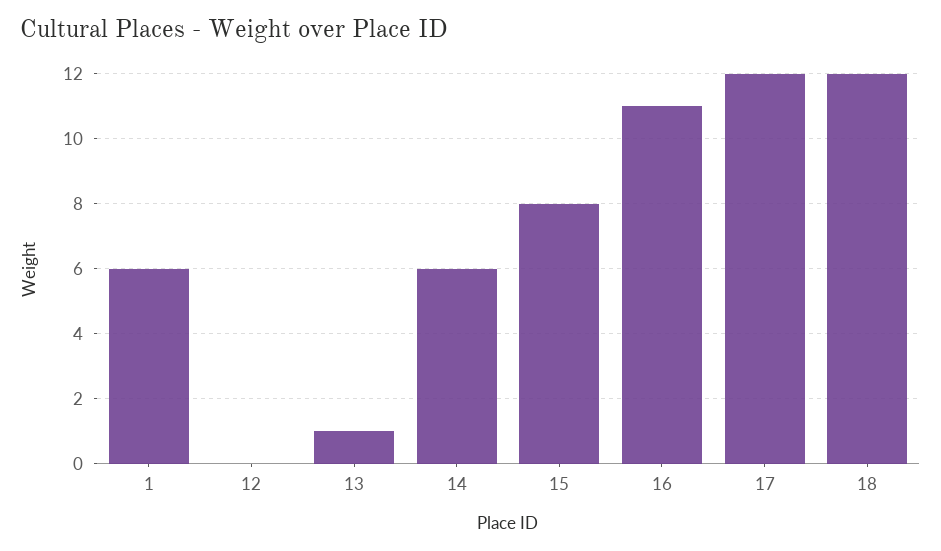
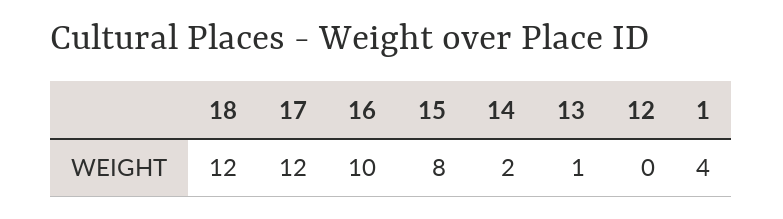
1: 6 -> 4
14: 6 -> 2
16: 11 -> 10

